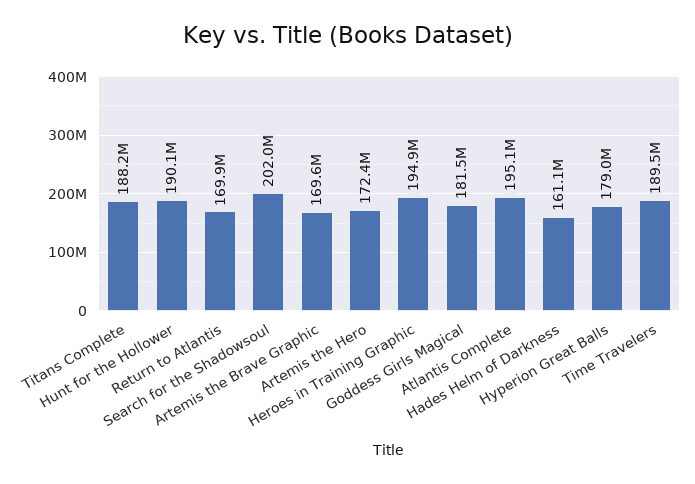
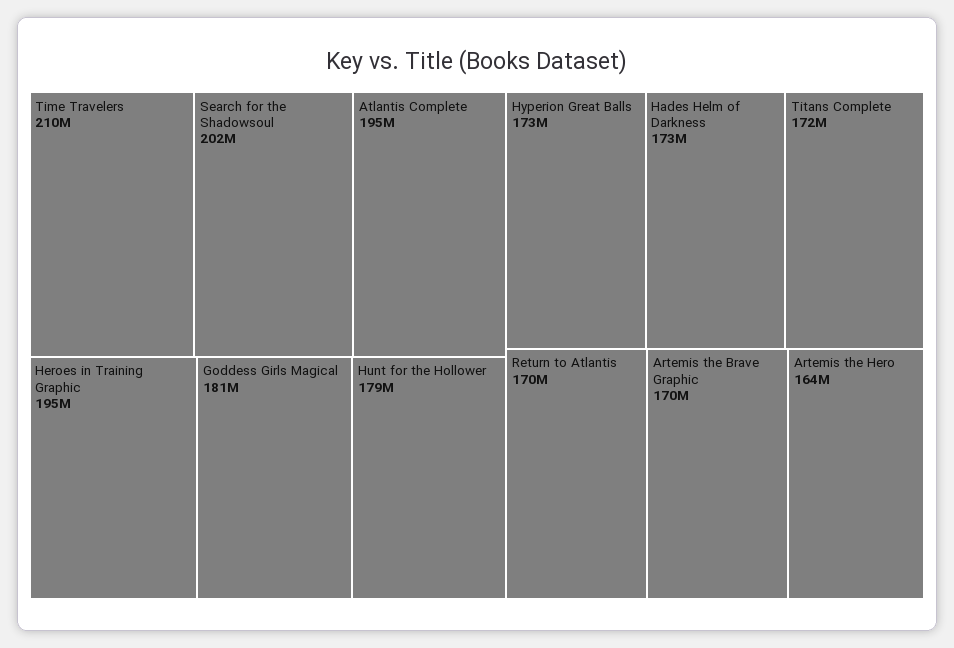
Titans Complete: 188200000 -> 172000000
Hunt for the Hollower: 190100000 -> 179000000
Artemis the Hero: 172400000 -> 164000000
Hades Helm of Darkness: 161100000 -> 173000000
Hyperion Great Balls: 179000000 -> 173000000
Time Travelers: 189500000 -> 210000000

